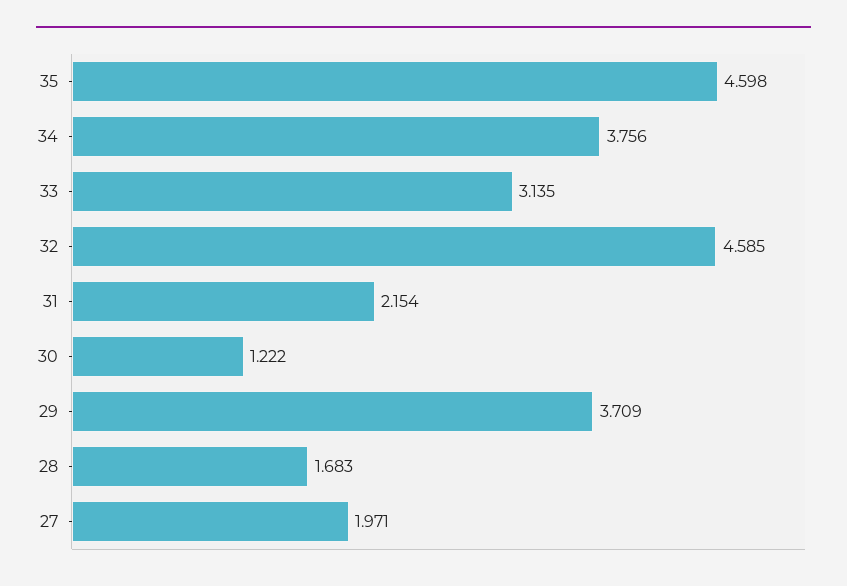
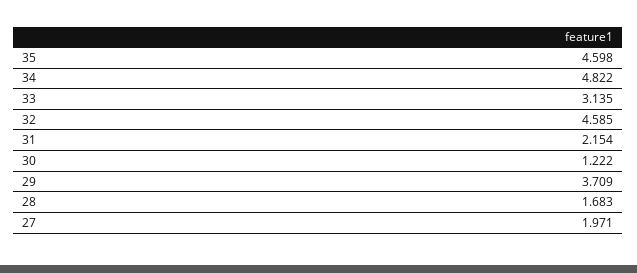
34: 3.756 -> 4.822

